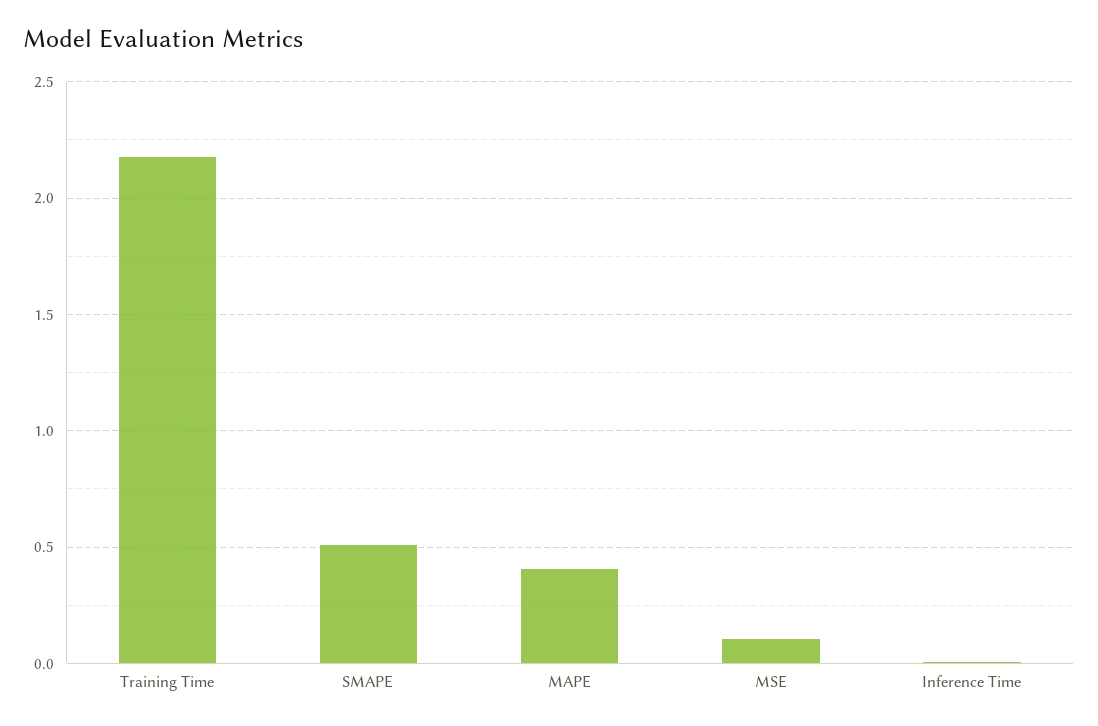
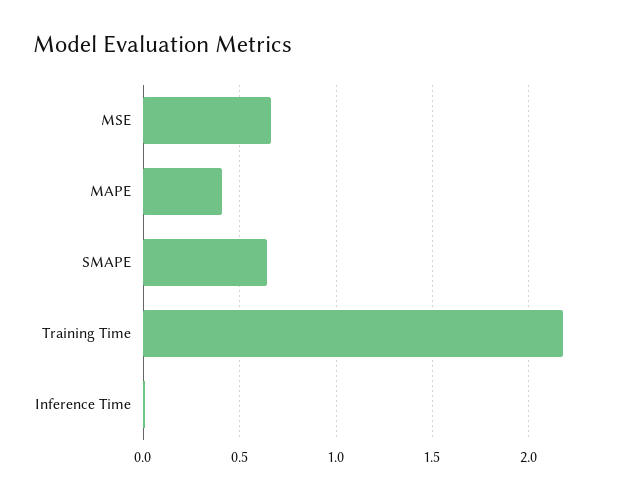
SMAPE: 0.5 -> 0.65
MSE: 0.1 -> 0.65

